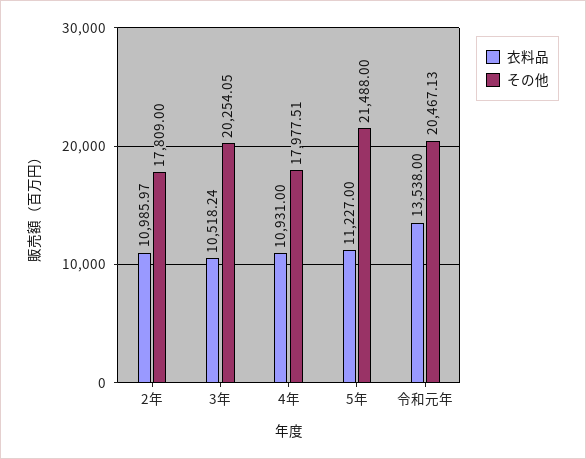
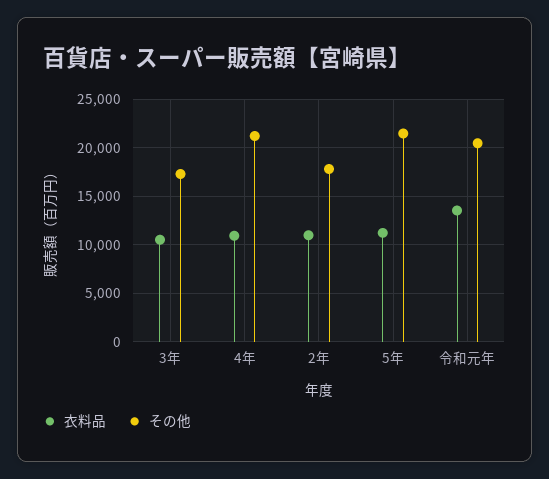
その他, 3年: 20254.05 -> 17000
その他, 4年: 17977.51 -> 21000

